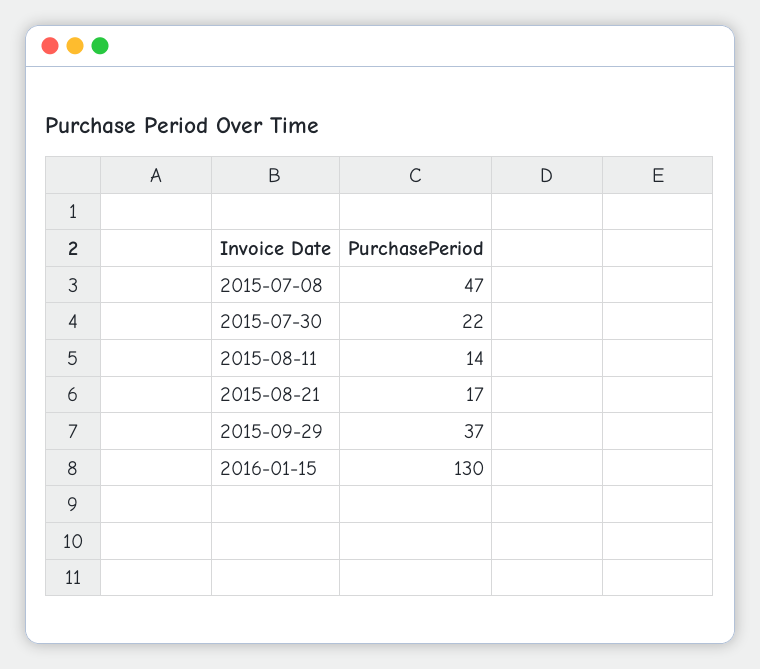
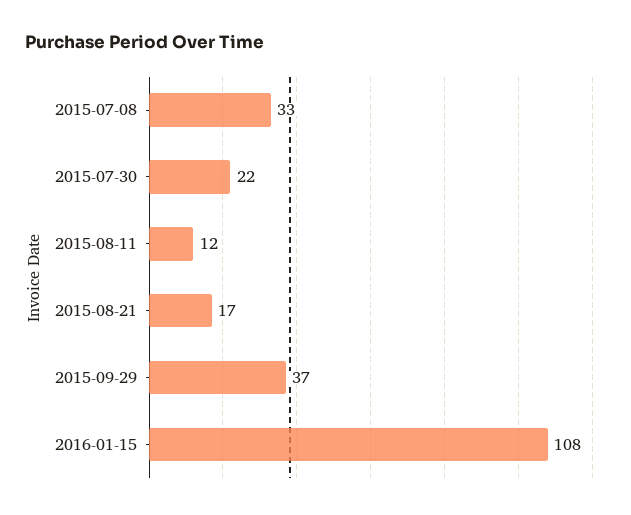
2015-07-08: 47 -> 33
2015-08-11: 14 -> 12
2016-01-15: 130 -> 108

